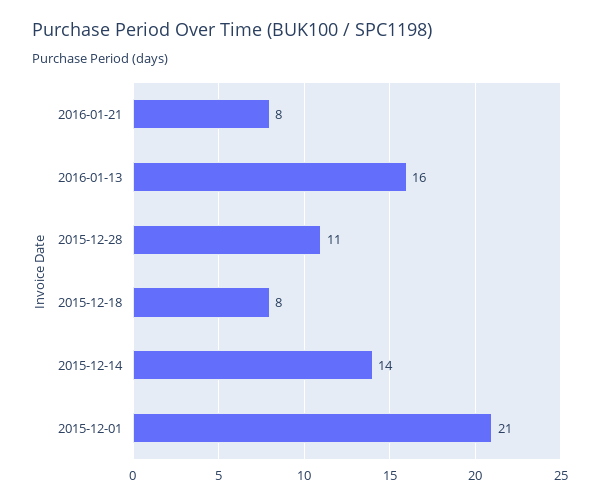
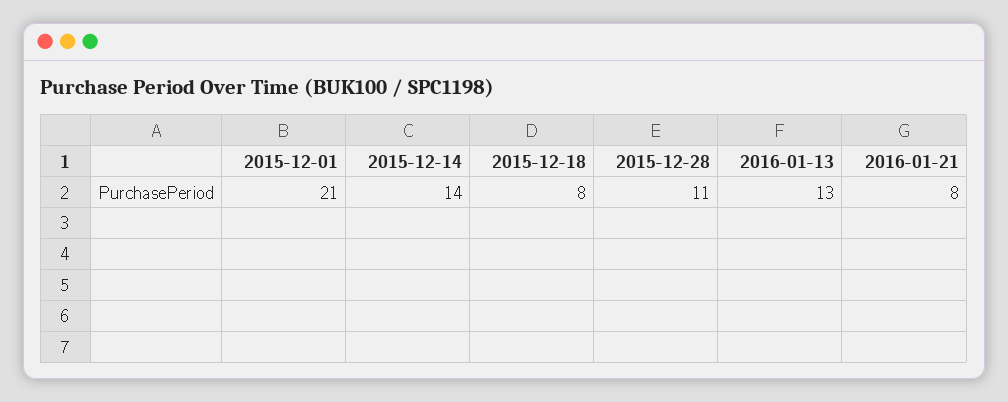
2016-01-13: 16 -> 13

